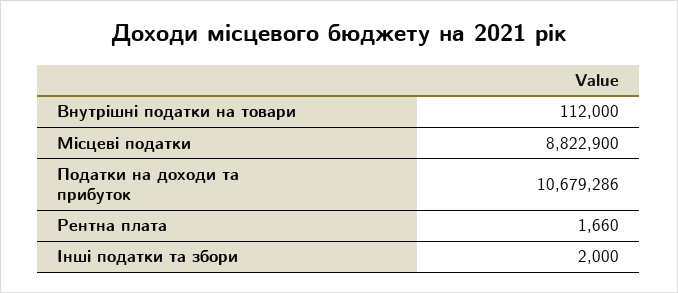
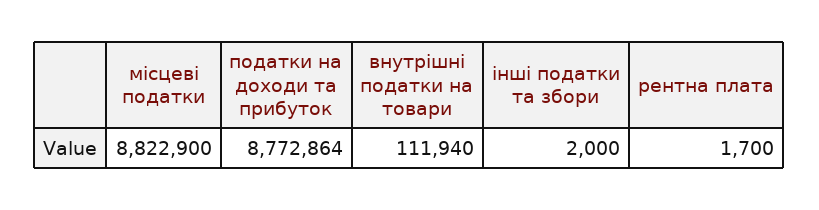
Внутрішні податки на товари: 112000 -> 111940
Податки на доходи та прибуток: 10679286 -> 8772864
Рентна плата: 1660 -> 1700

